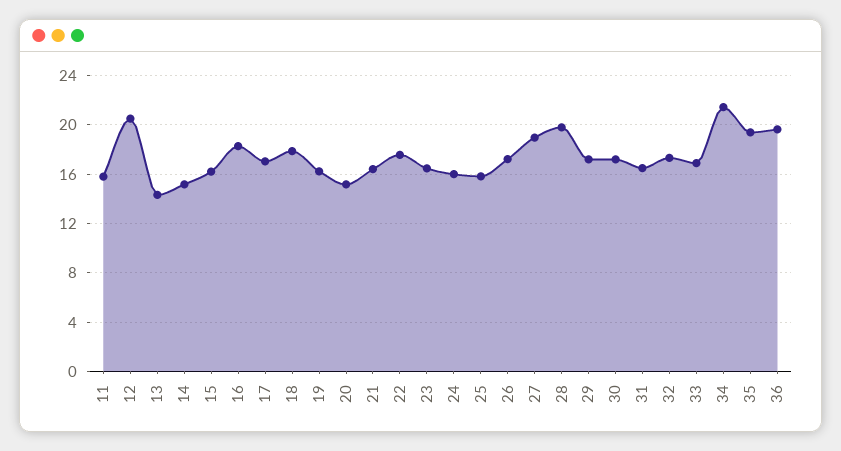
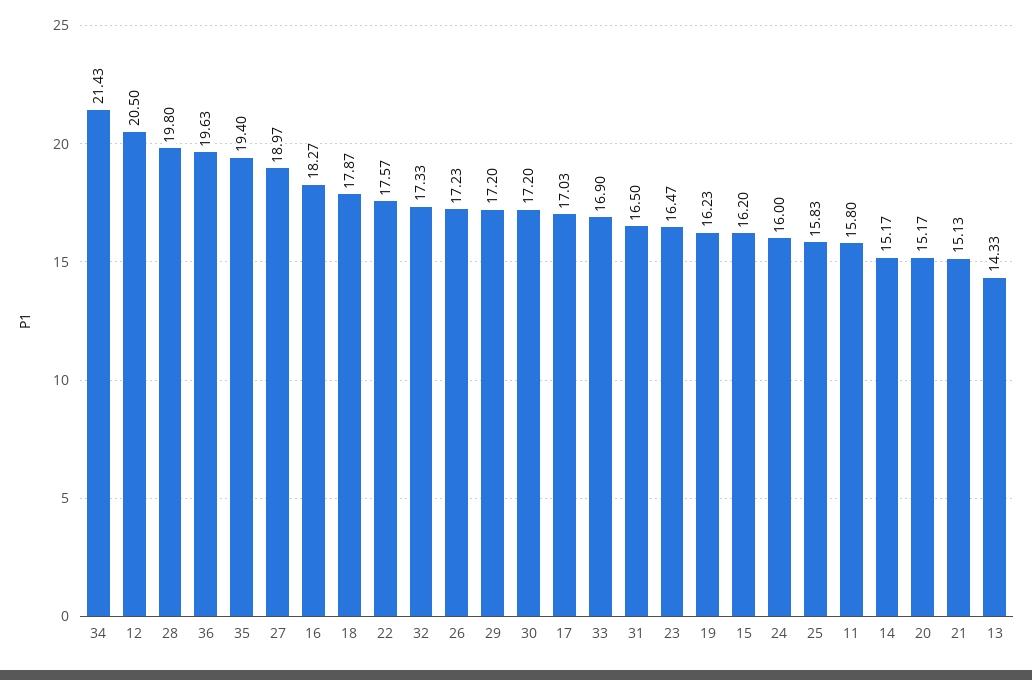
21: 16.5 -> 15.13

